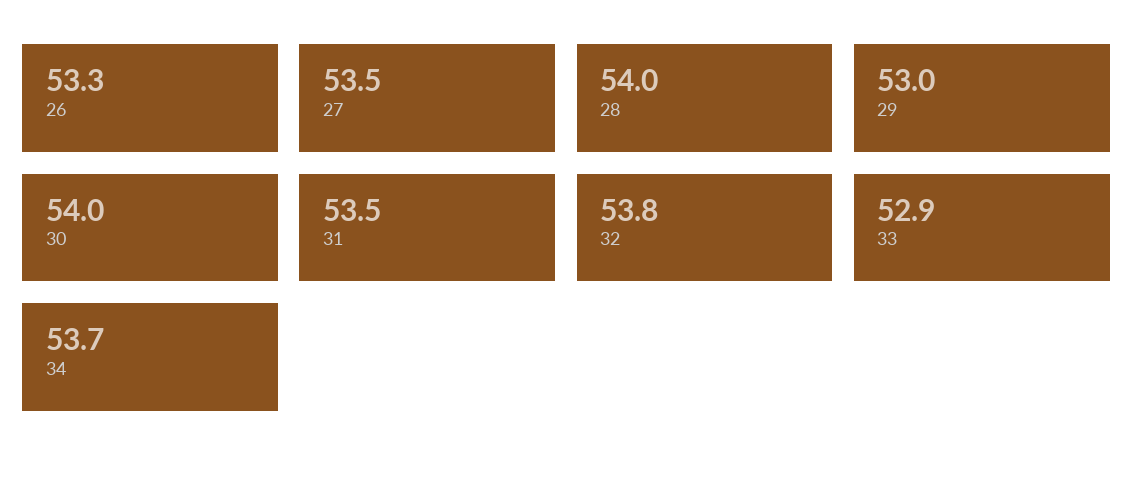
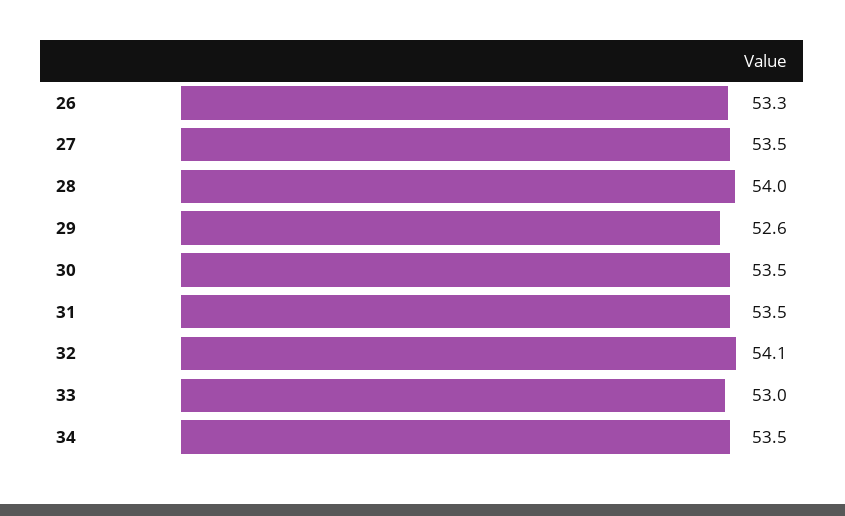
29: 53 -> 52.6
30: 54 -> 53.5
32: 53.8 -> 54.1
33: 52.9 -> 53
34: 53.7 -> 53.5

